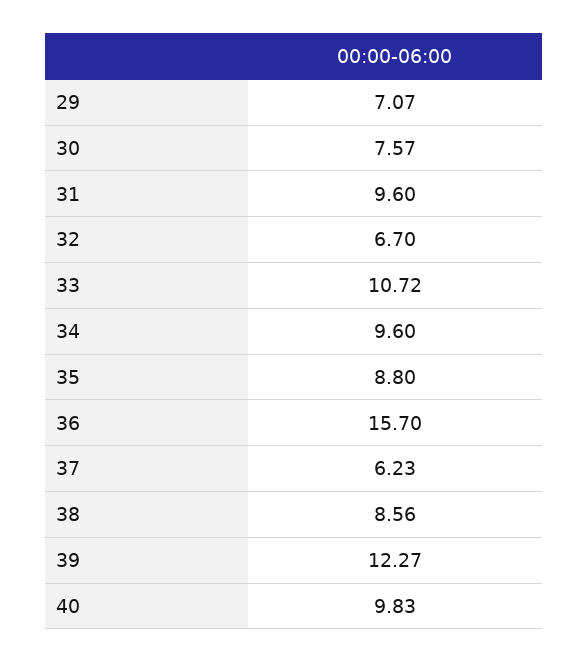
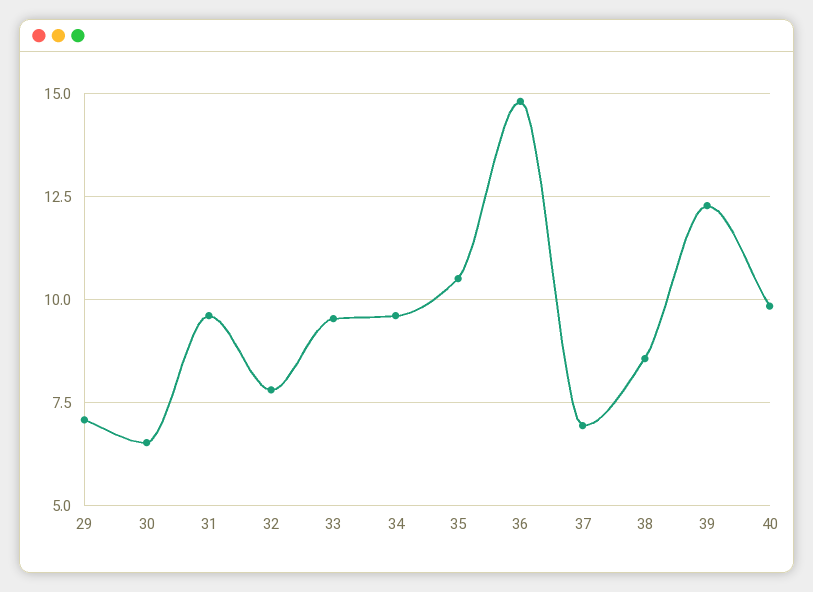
30: 7.57 -> 6.5
32: 6.7 -> 7.75
33: 10.72 -> 9.5
35: 8.8 -> 10.5
36: 15.7 -> 14.75
37: 6.23 -> 7

